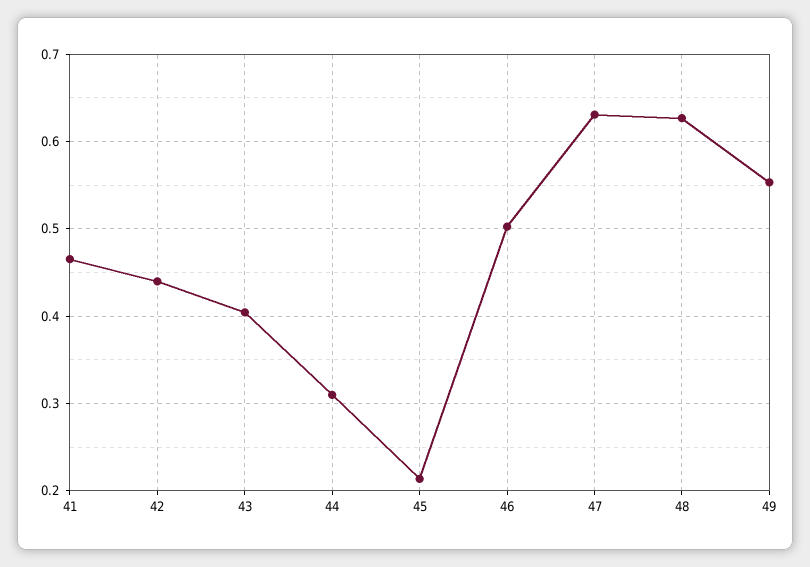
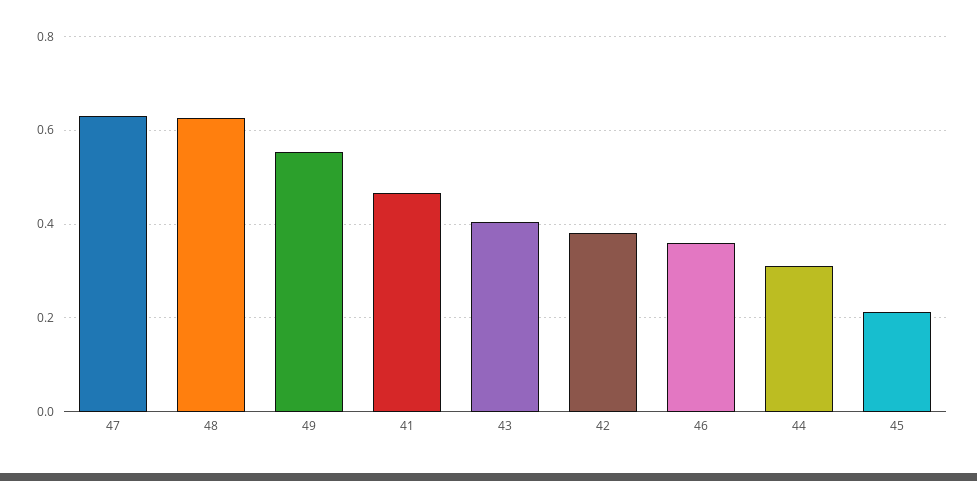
42: 0.44 -> 0.38
46: 0.5 -> 0.36

